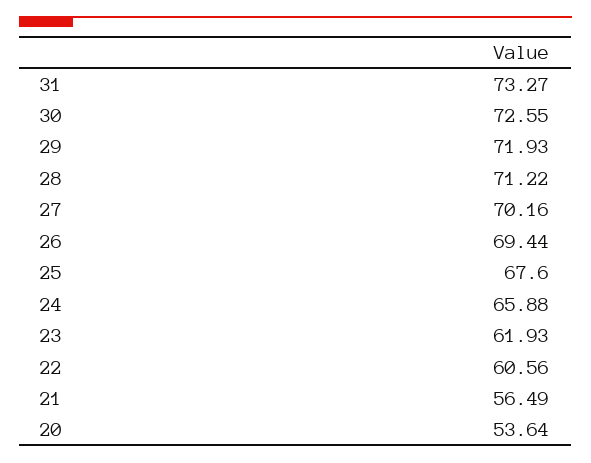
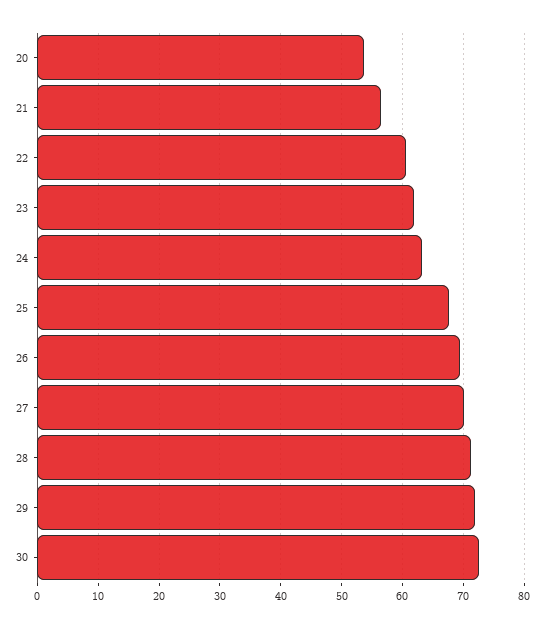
31: 73.27 -> none
24: 65.88 -> 63

